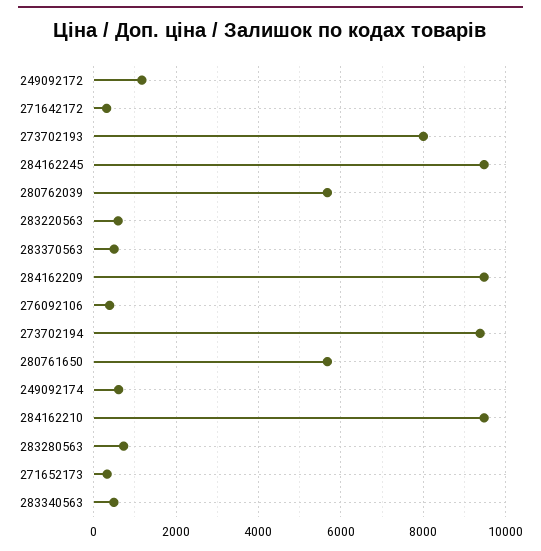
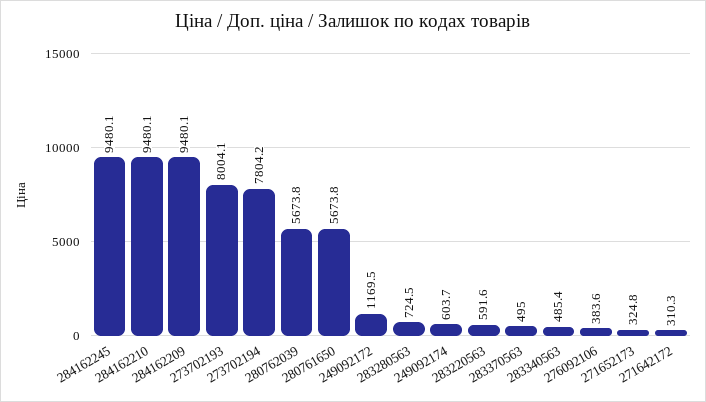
273702194: 9400 -> 7804.2

